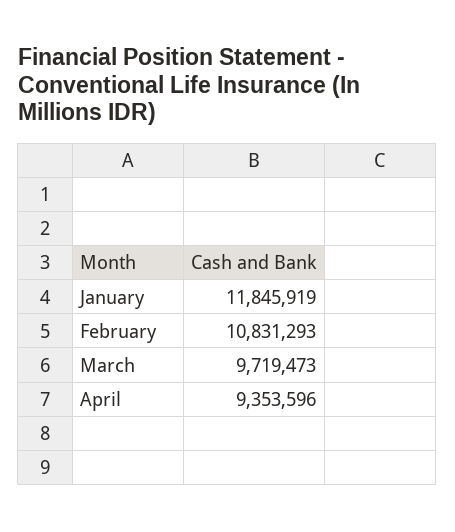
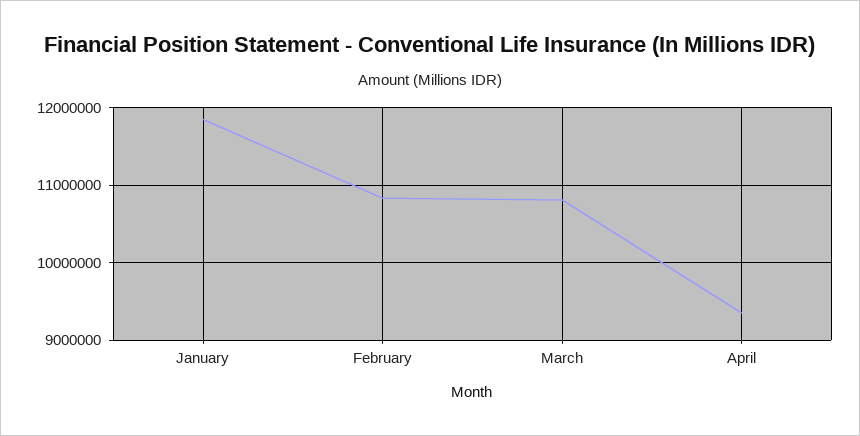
March: 9719473 -> 10800000

